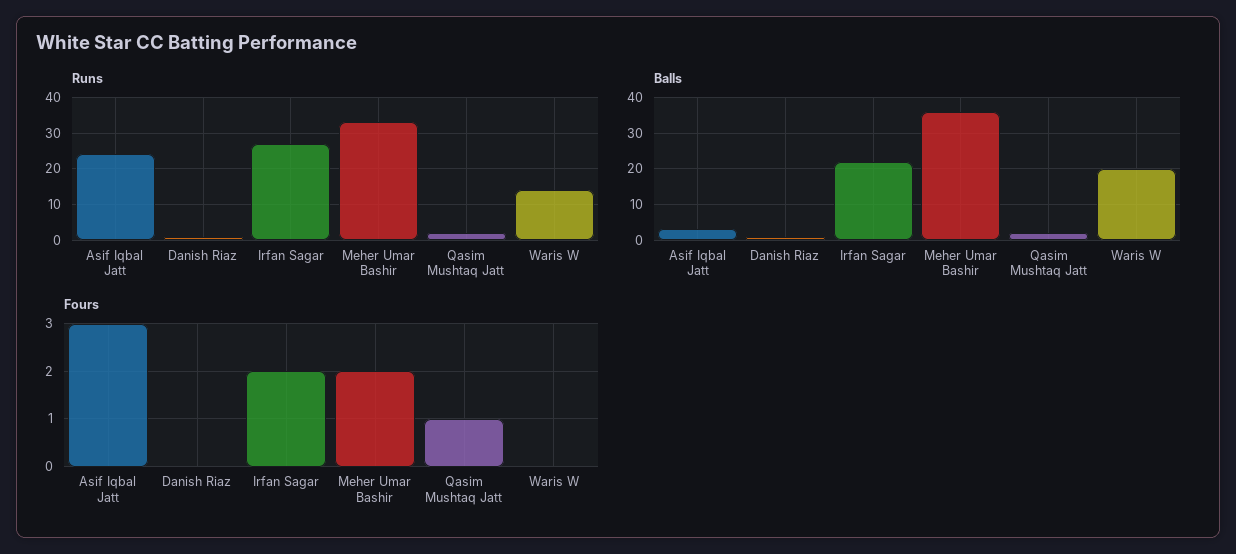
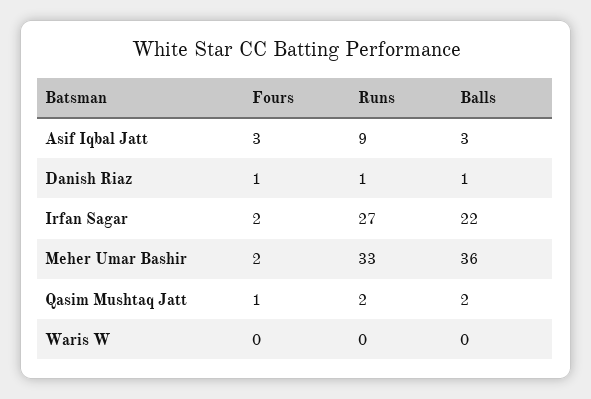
Runs, Asif Iqbal Jatt: 25 -> 9
Runs, Waris W: 15 -> 0
Balls, Waris W: 20 -> 0
Fours, Danish Riaz: 0 -> 1

